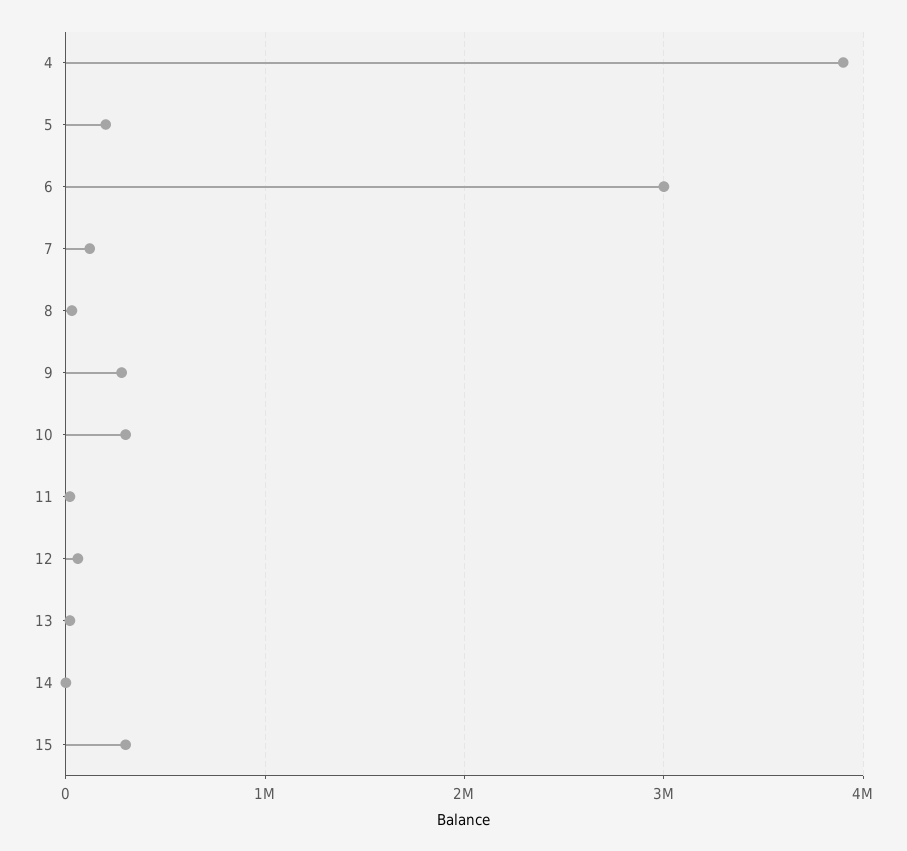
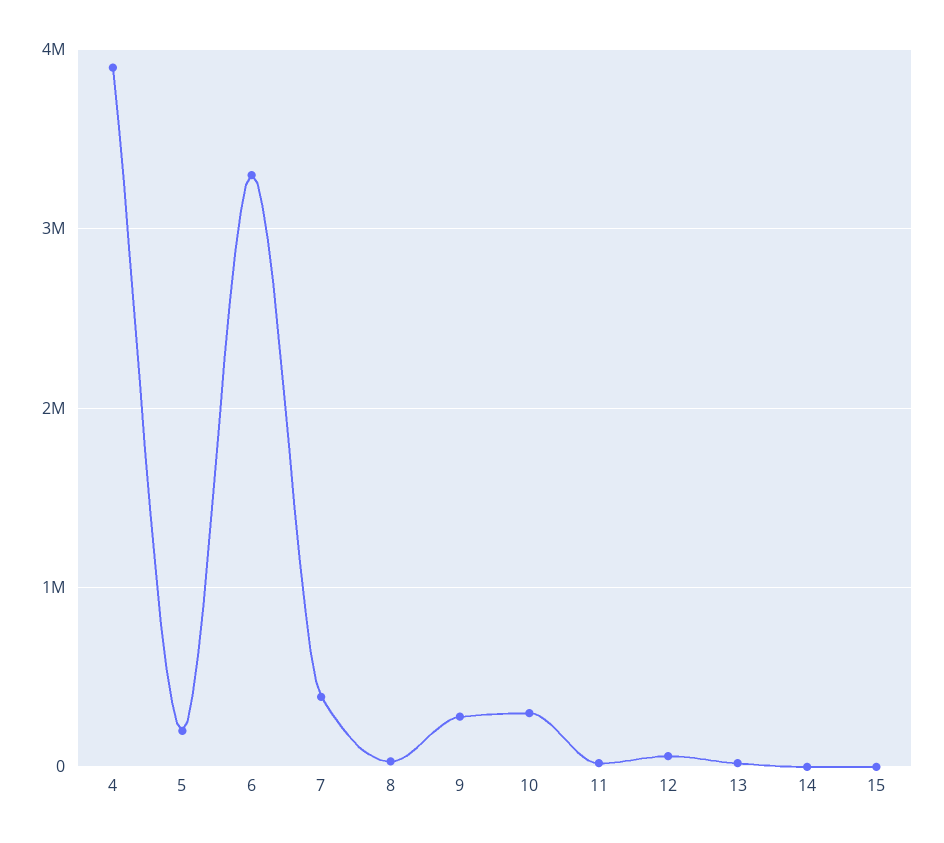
6: 3000000 -> 3300000
7: 100000 -> 400000
15: 300000 -> 0

